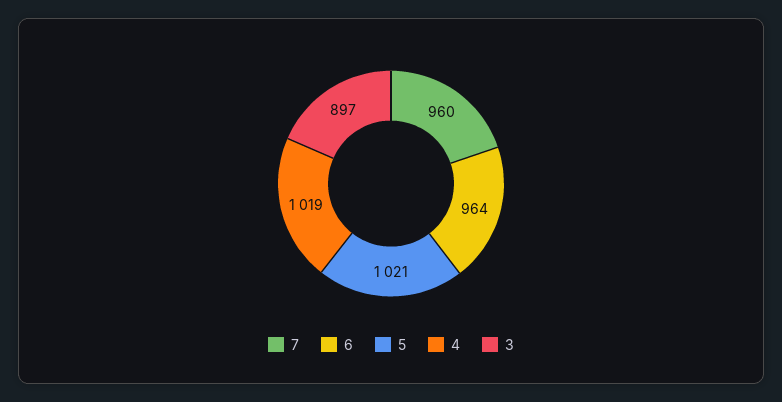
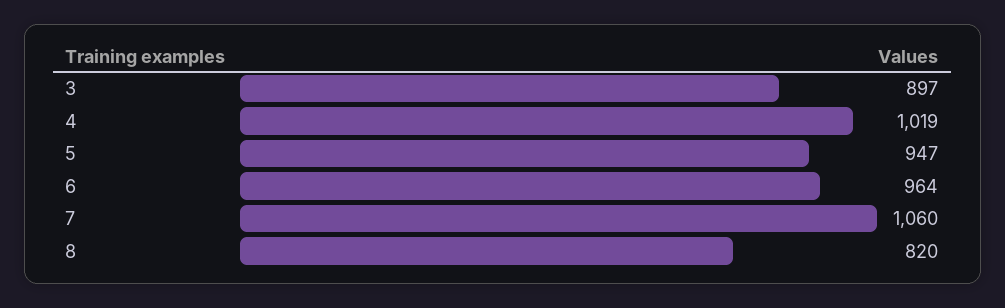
7: 960 -> 1060
5: 1021 -> 947
8: none -> 820

